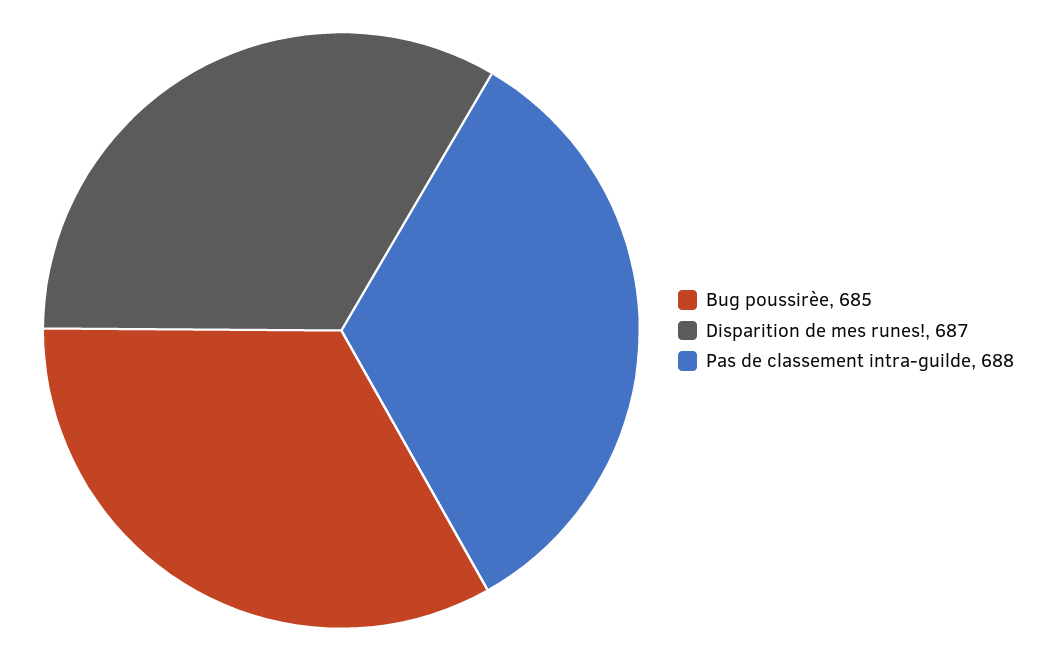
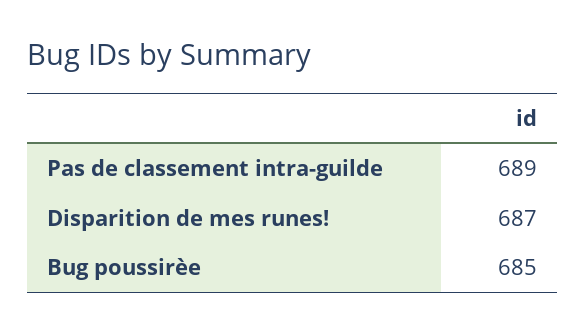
Pas de classement intra-guilde: 688 -> 689

